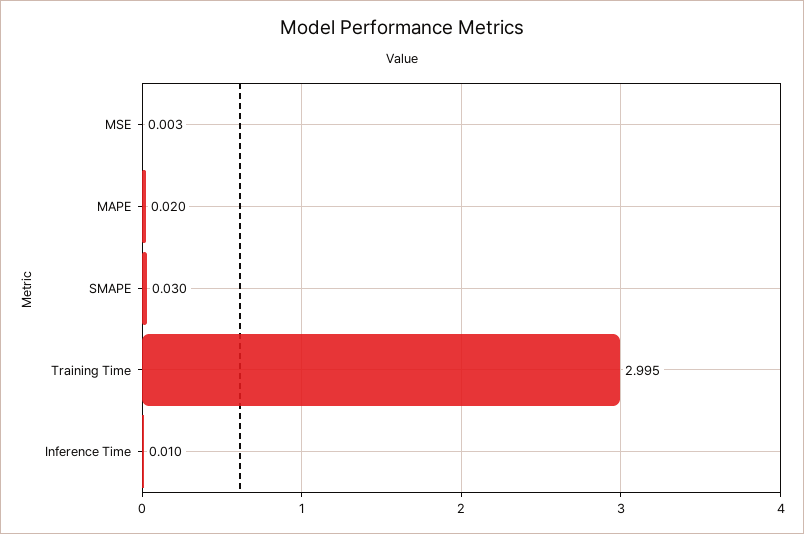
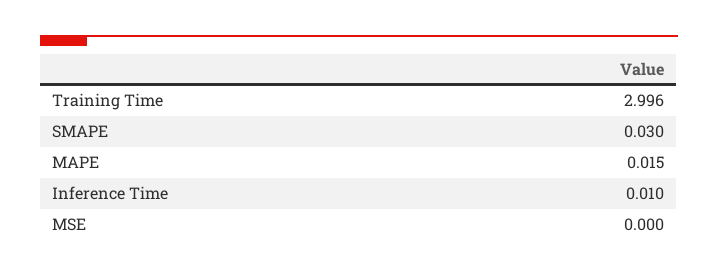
MSE: 0.003 -> 0
MAPE: 0.02 -> 0.015
Training Time: 2.995 -> 2.996

